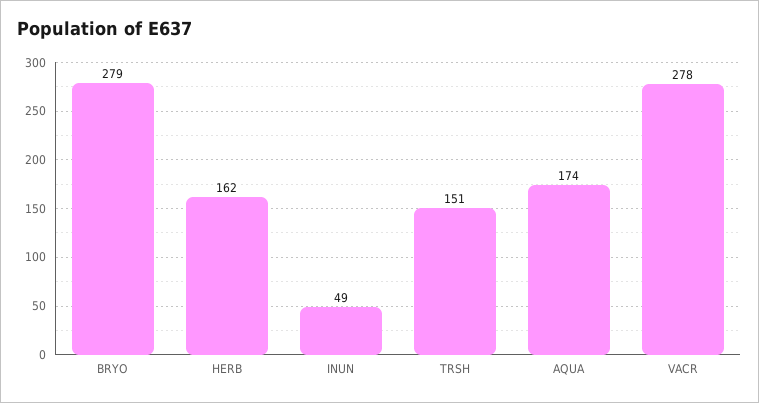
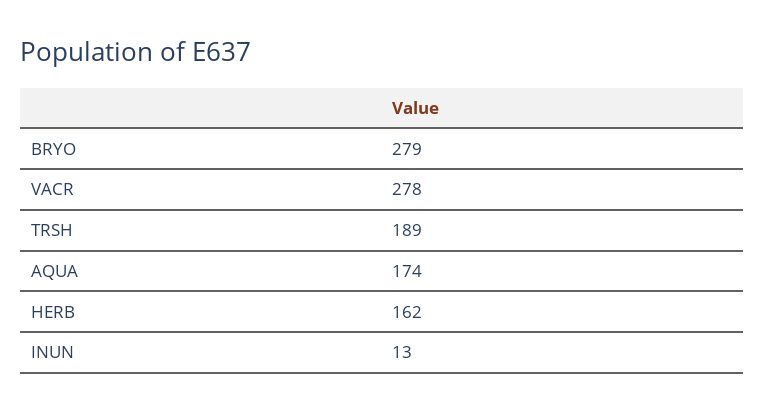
INUN: 49 -> 13
TRSH: 151 -> 189

